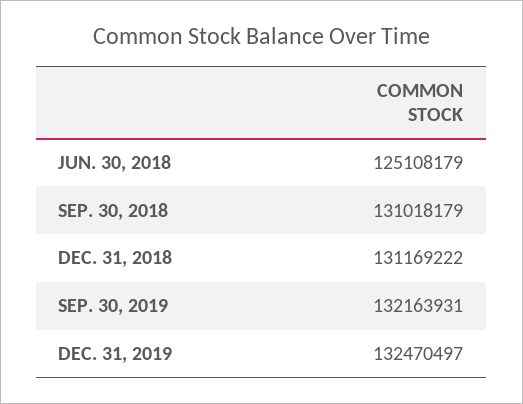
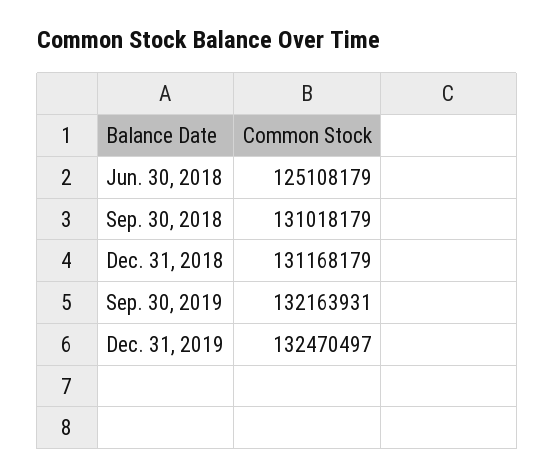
DEC. 31, 2018: 131169222 -> 131168179

